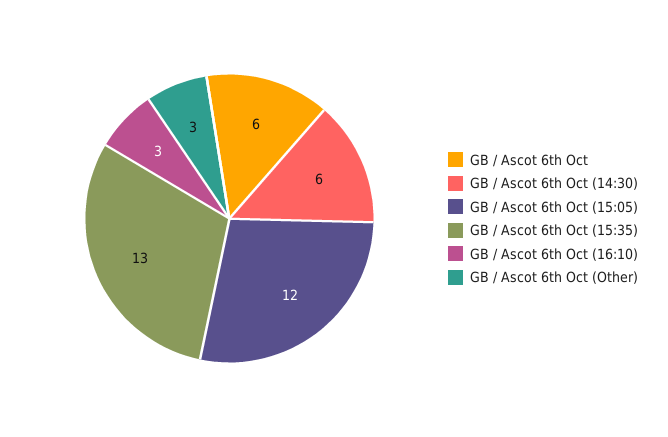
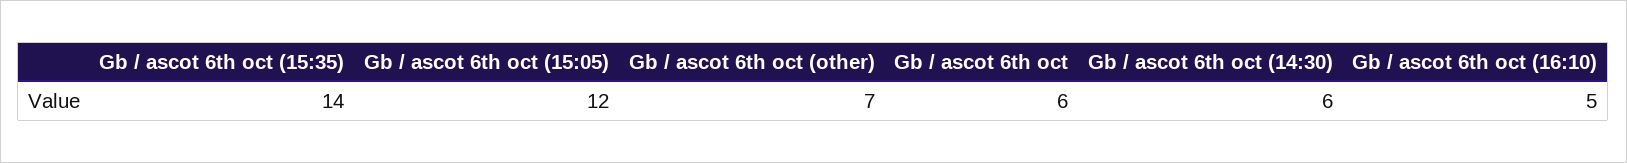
GB / Ascot 6th Oct (15:35): 13 -> 14
GB / Ascot 6th Oct (16:10): 3 -> 5
GB / Ascot 6th Oct (Other): 3 -> 7

